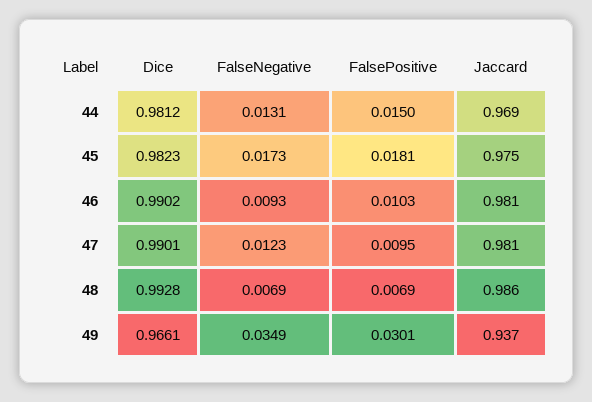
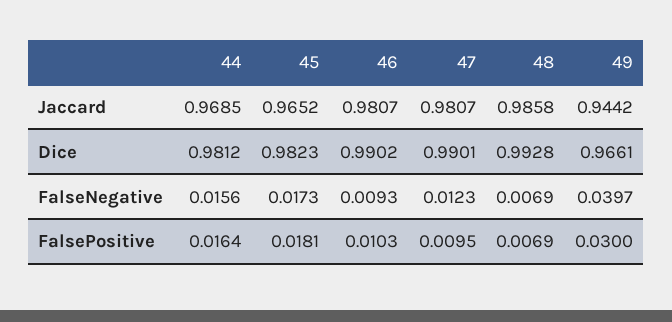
FalseNegative, 44: 0.0131 -> 0.0156
FalsePositive, 44: 0.015 -> 0.0164
Jaccard, 45: 0.975 -> 0.9652
FalseNegative, 49: 0.0349 -> 0.0397
FalsePositive, 49: 0.0301 -> 0.03
Jaccard, 49: 0.937 -> 0.9442

